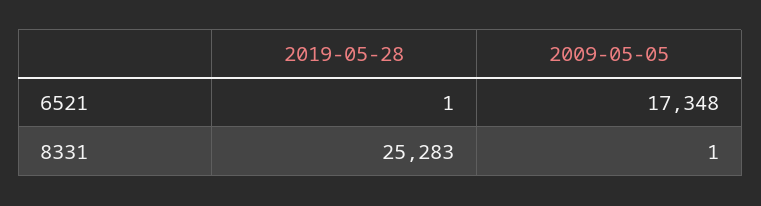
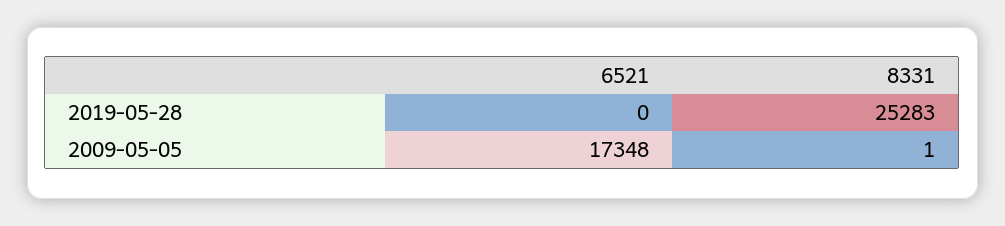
2019-05-28, 6521: 1 -> 0

